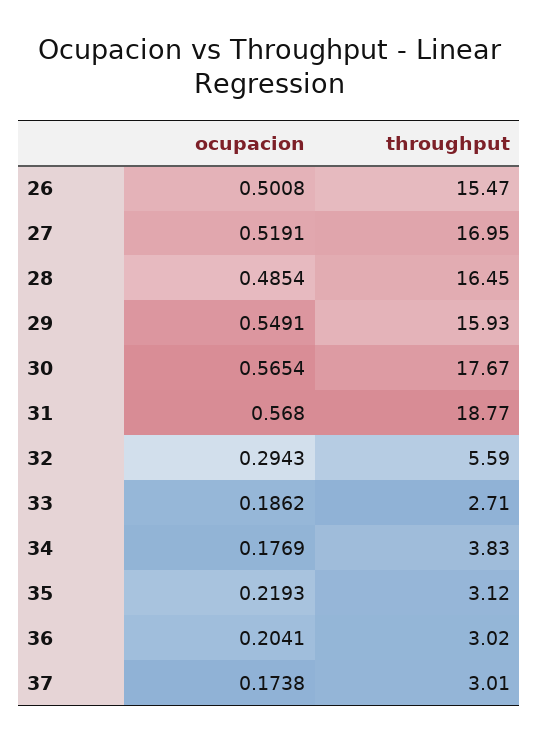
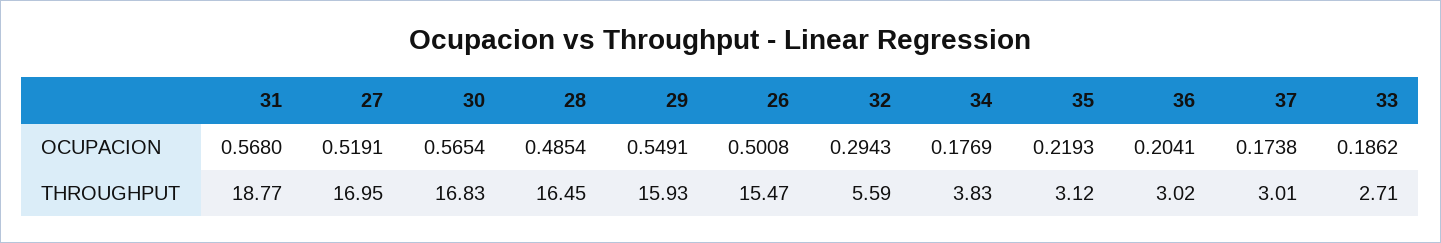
throughput, 30: 17.67 -> 16.83

